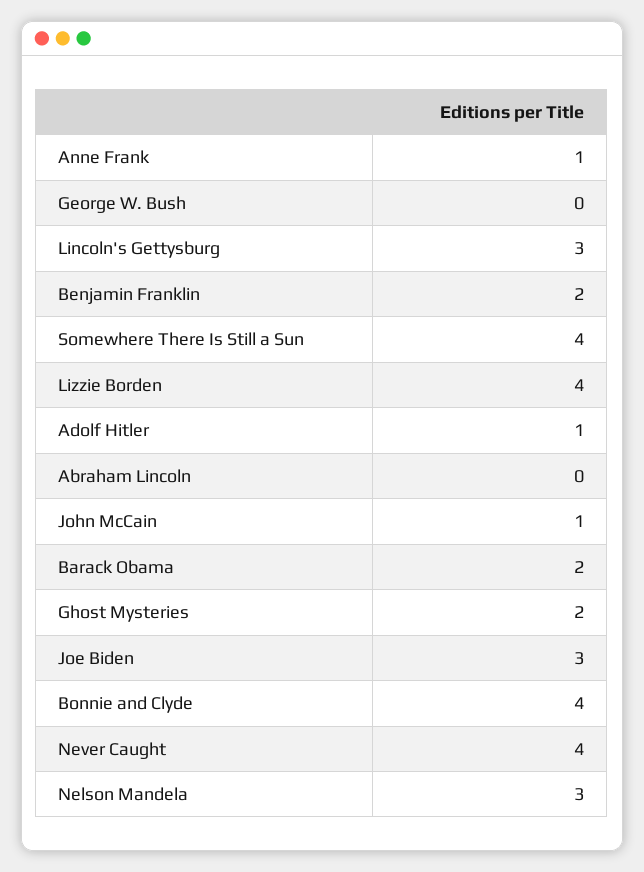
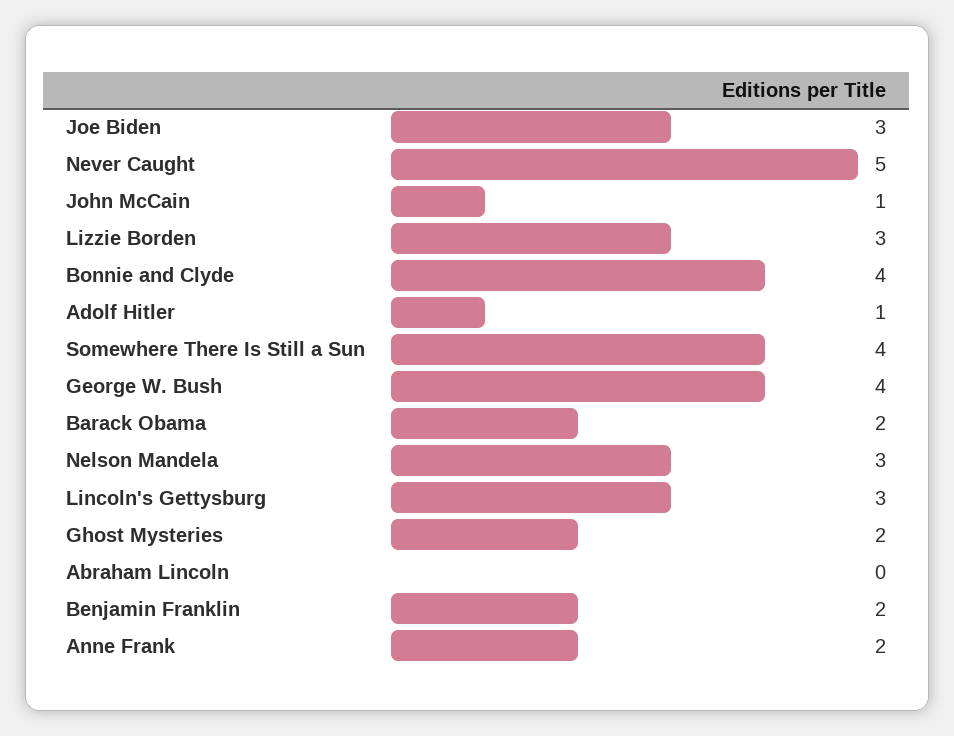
Anne Frank: 1 -> 2
George W. Bush: 0 -> 4
Lizzie Borden: 4 -> 3
Never Caught: 4 -> 5

